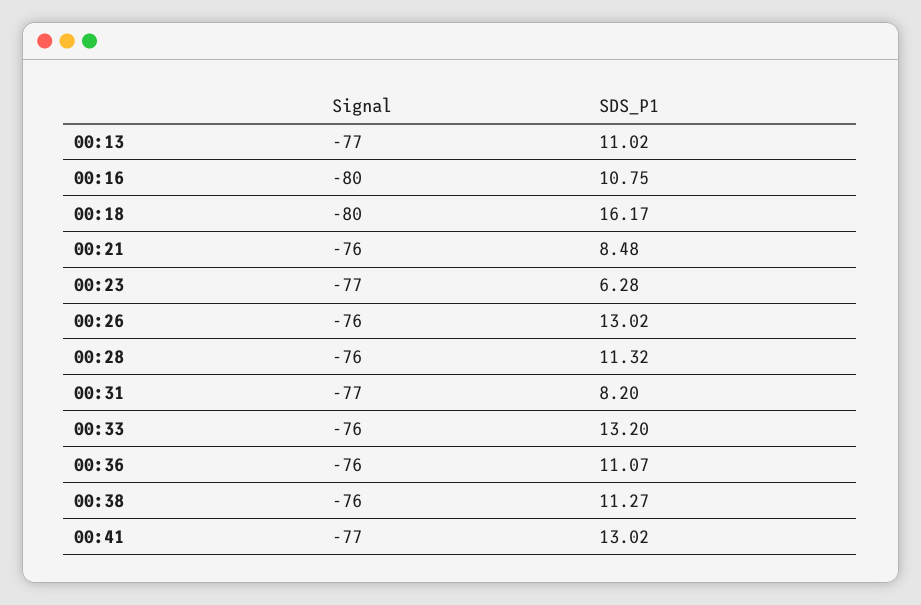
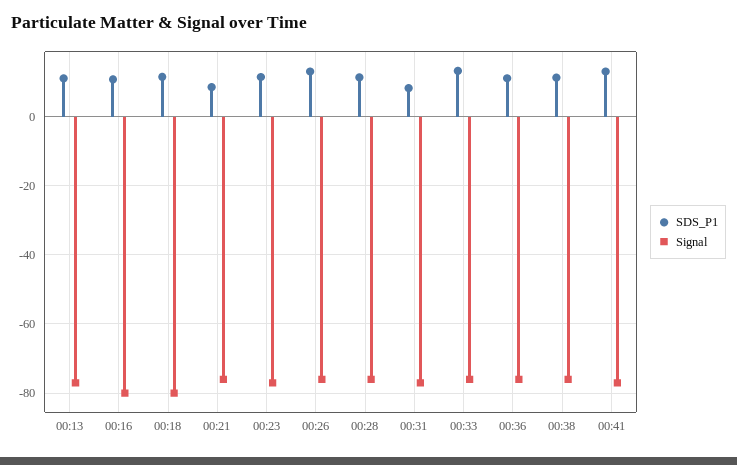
SDS_P1, 00:18: 16.17 -> 12
SDS_P1, 00:23: 6.28 -> 12

